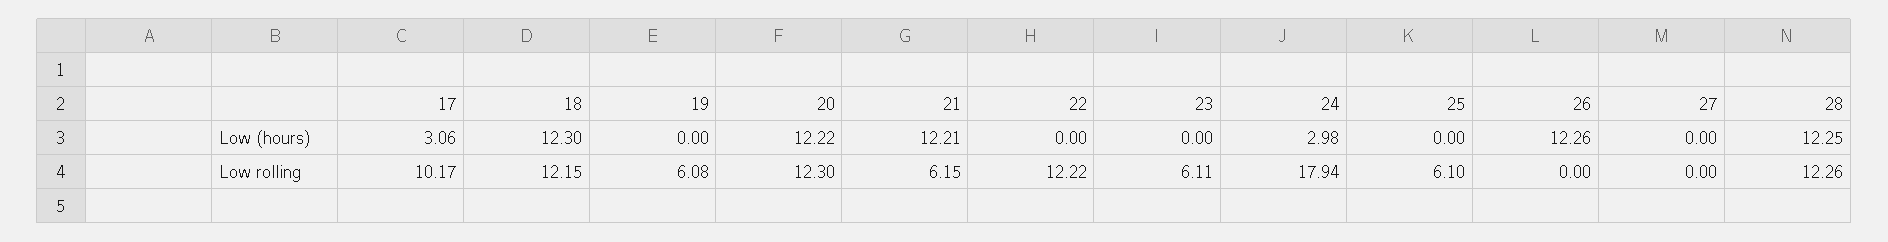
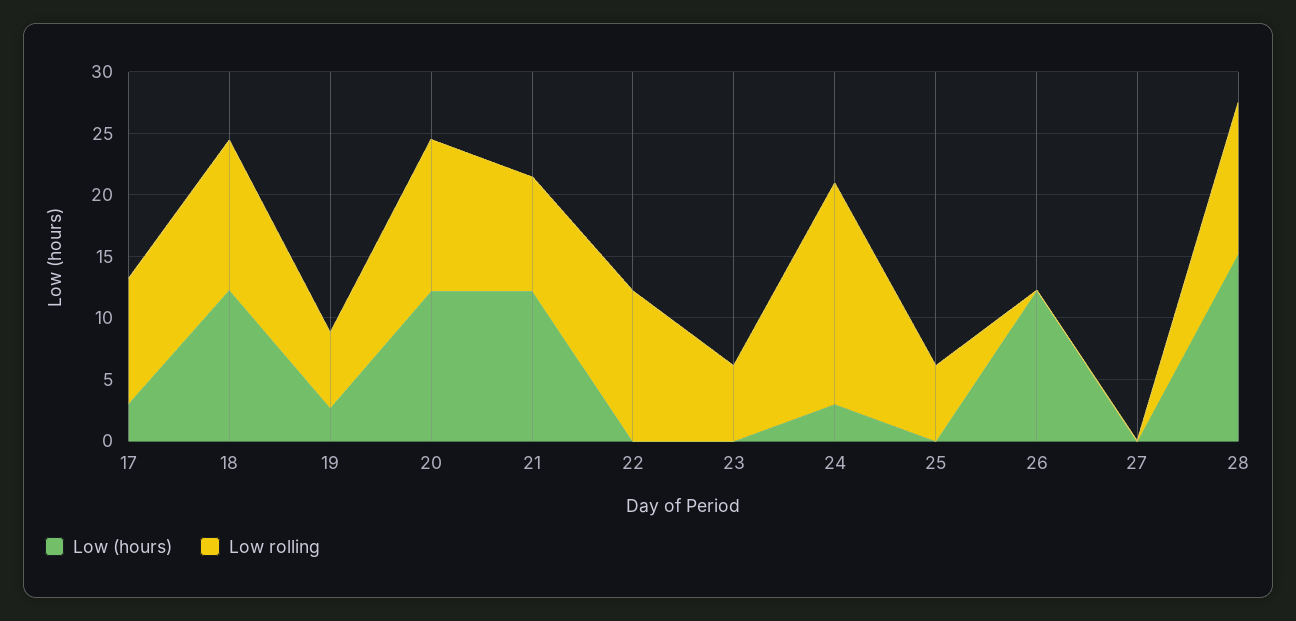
Low (hours), 19: 0 -> 3
Low (hours), 28: 12.25 -> 15
Low rolling, 21: 6.15 -> 9

